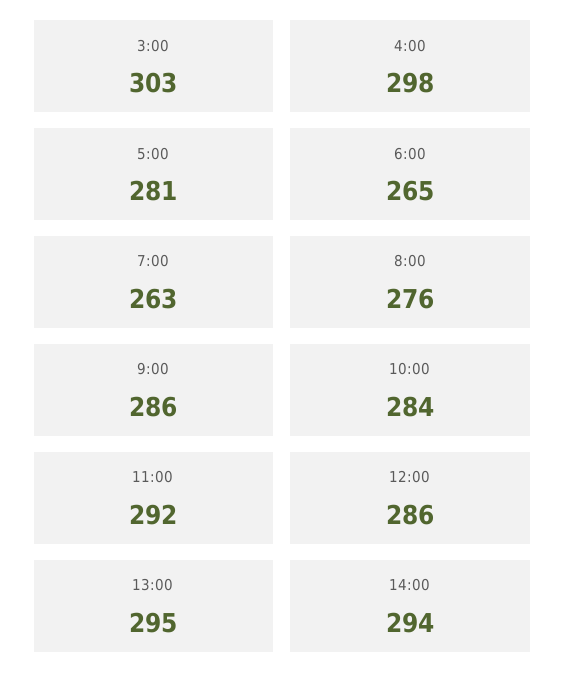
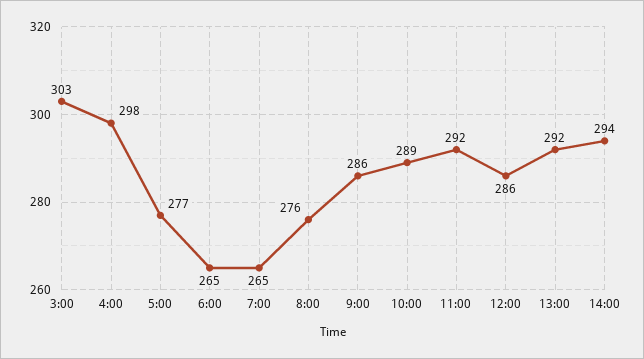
5:00: 281 -> 277
7:00: 263 -> 265
10:00: 284 -> 289
13:00: 295 -> 292

